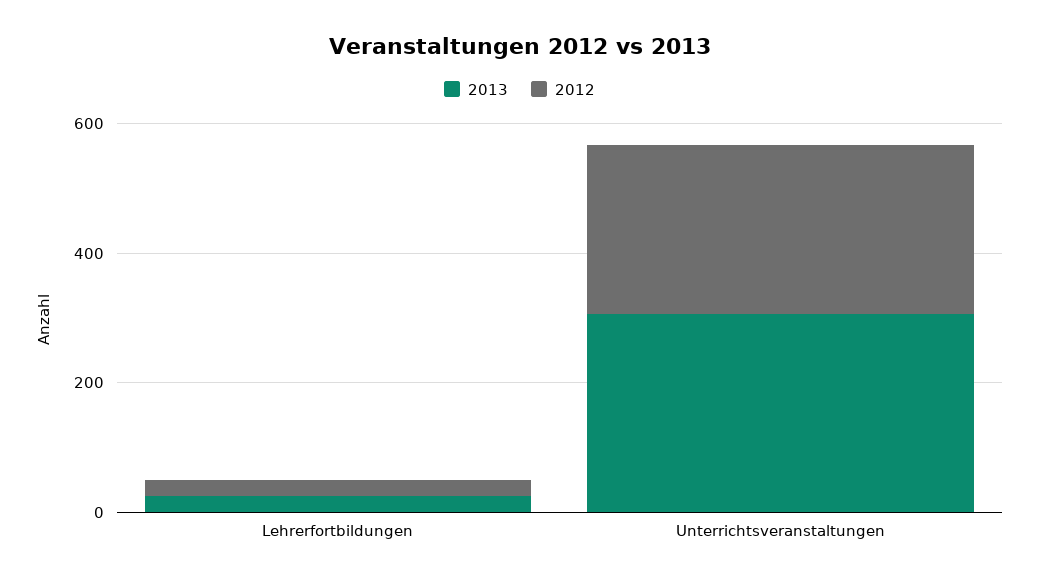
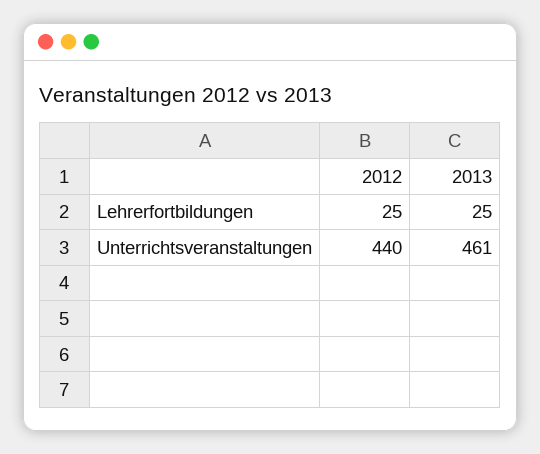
2013, Unterrichtsveranstaltungen: 300 -> 461
2012, Unterrichtsveranstaltungen: 250 -> 440

